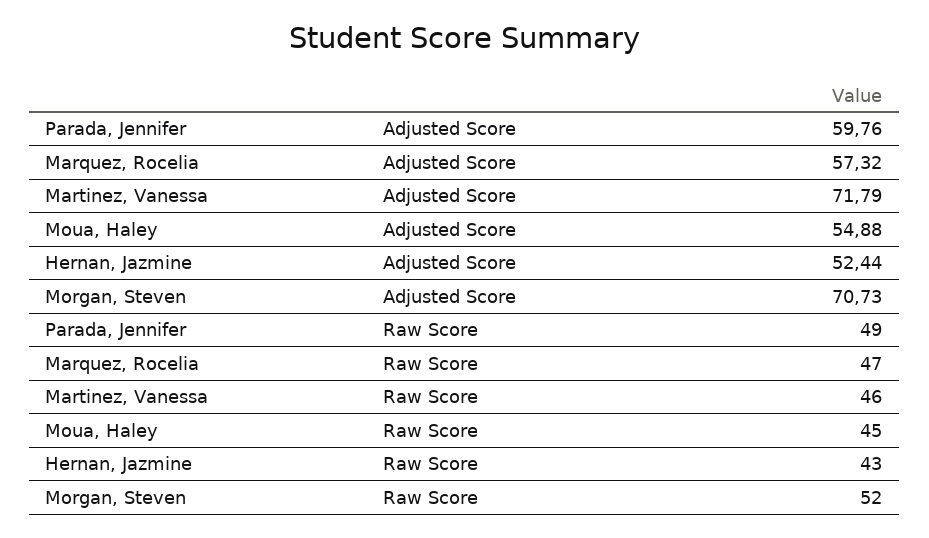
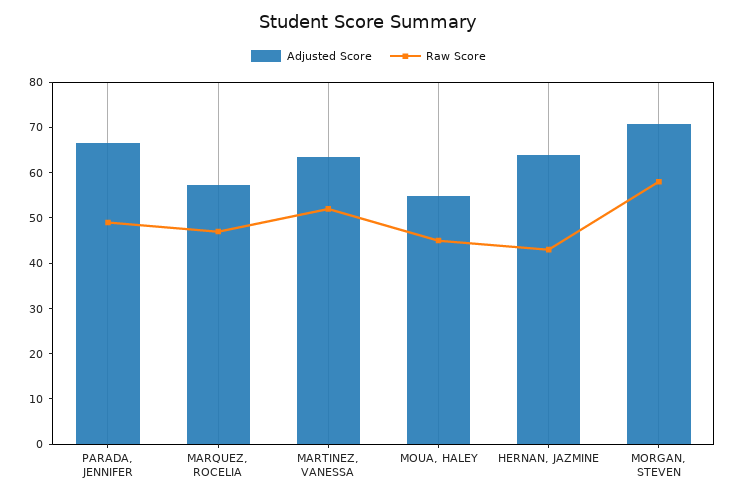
Adjusted Score, Parada, Jennifer: 59.76 -> 66
Adjusted Score, Martinez, Vanessa: 71.79 -> 64
Adjusted Score, Hernan, Jazmine: 52.44 -> 64
Raw Score, Martinez, Vanessa: 46 -> 52
Raw Score, Morgan, Steven: 52 -> 58

